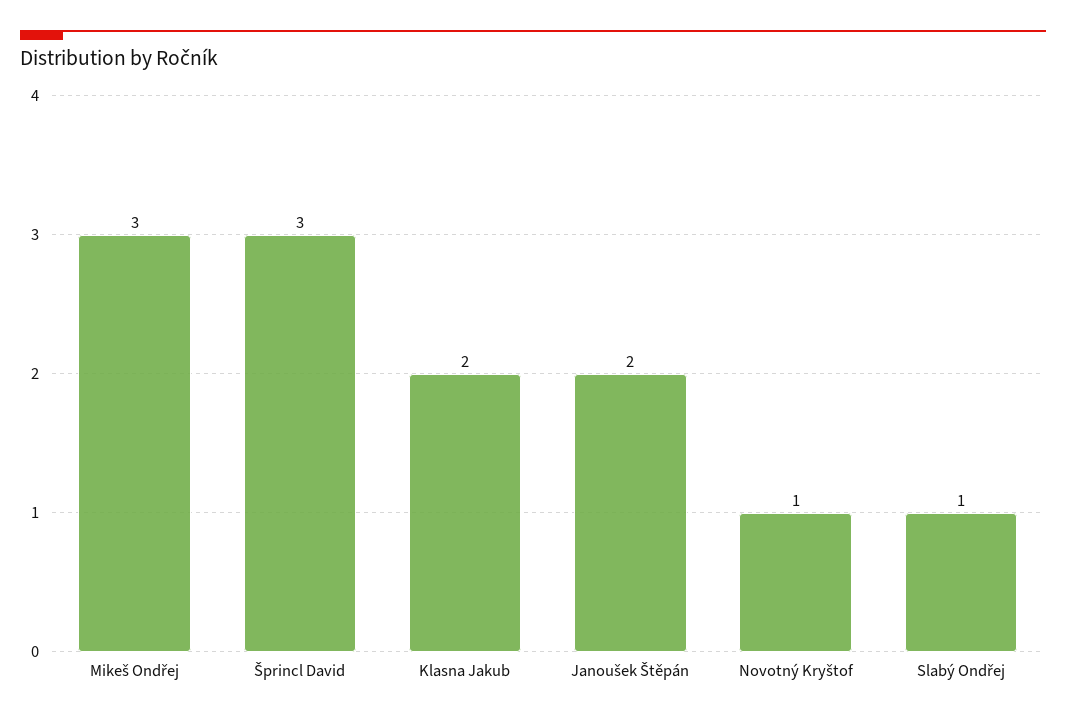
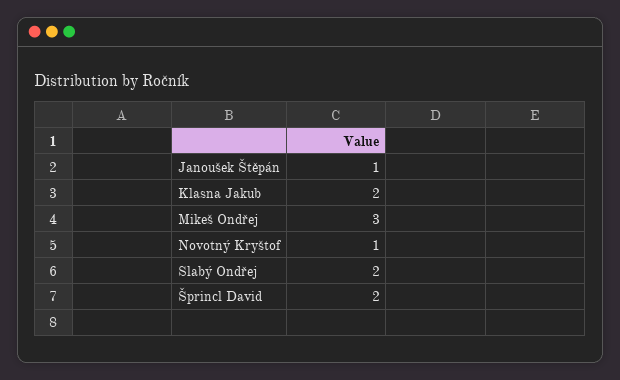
Šprincl David: 3 -> 2
Janoušek Štěpán: 2 -> 1
Slabý Ondřej: 1 -> 2

